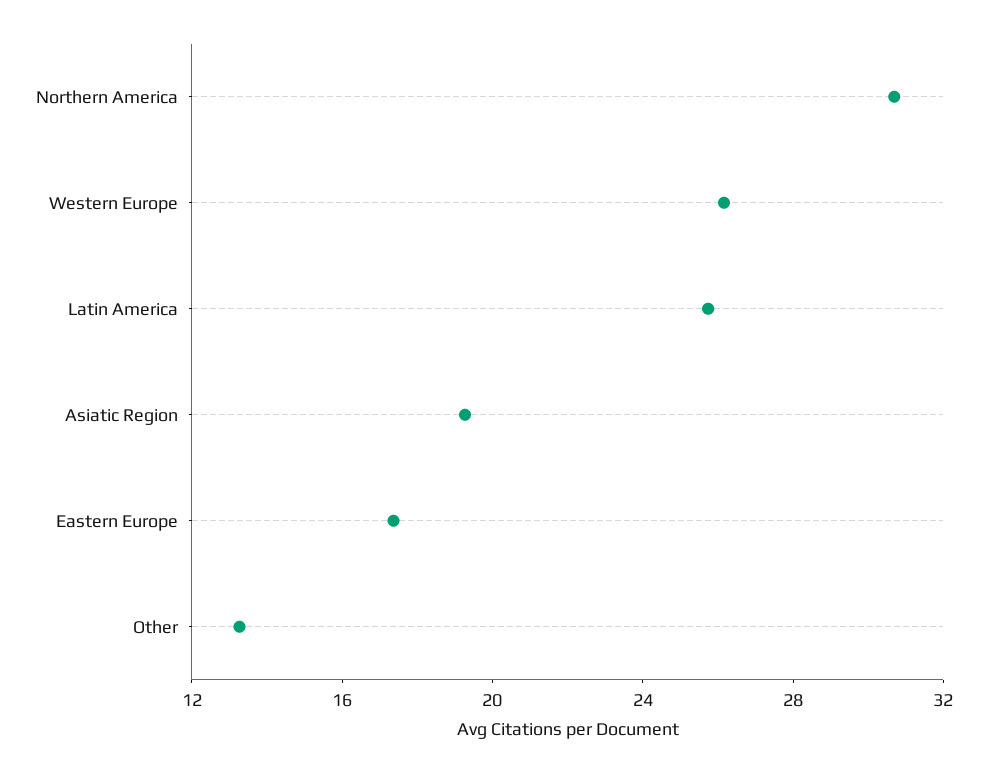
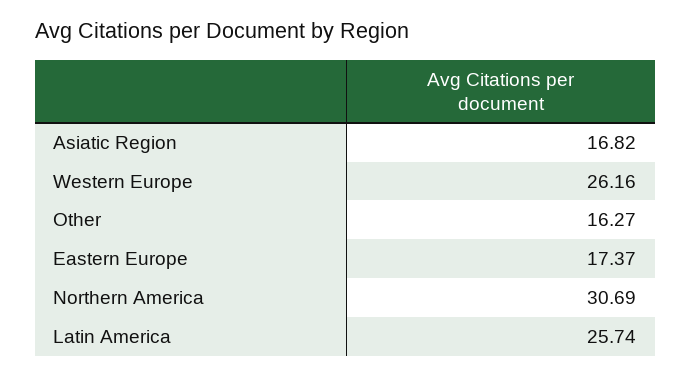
Asiatic Region: 19 -> 16.82
Other: 13 -> 16.27

